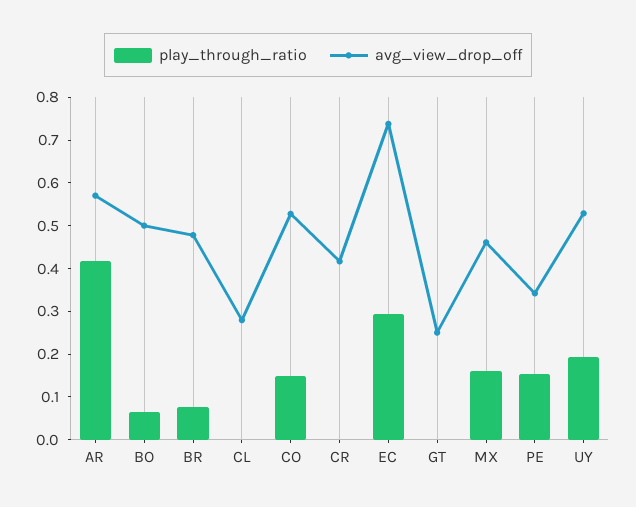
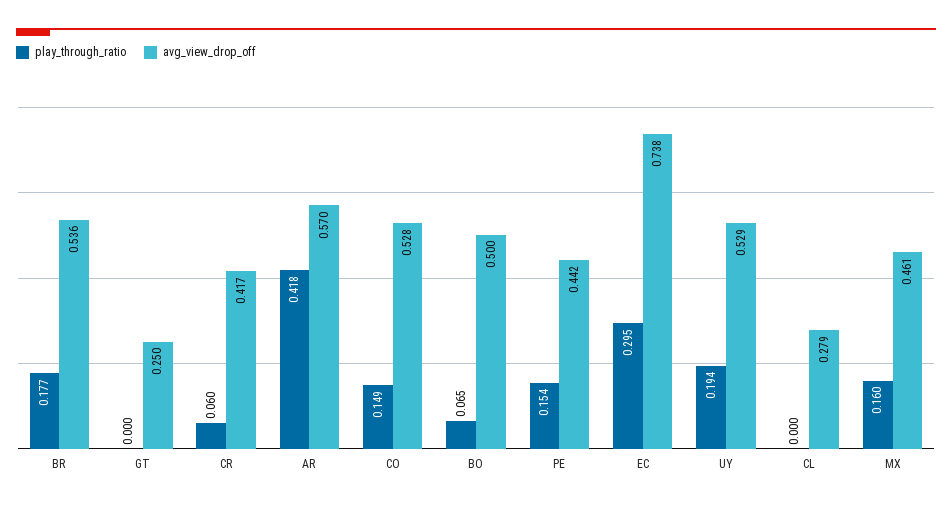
play_through_ratio, BR: 0.08 -> 0.177
avg_view_drop_off, BR: 0.48 -> 0.536
play_through_ratio, CR: 0 -> 0.06
avg_view_drop_off, PE: 0.34 -> 0.442

